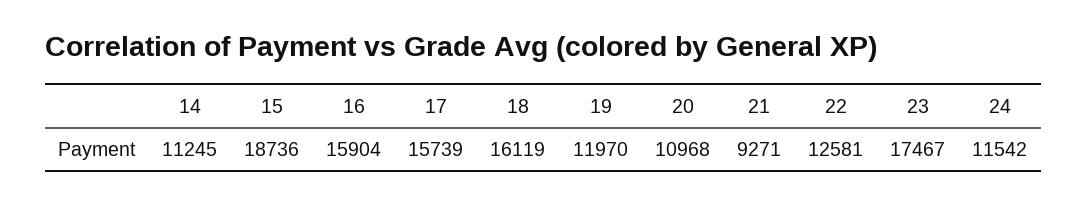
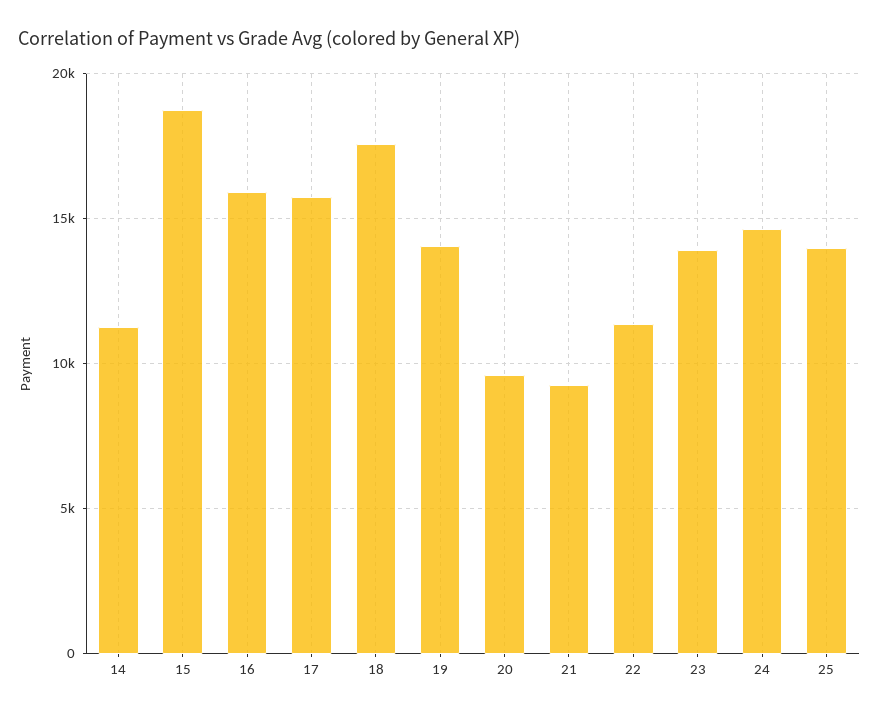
18: 16119 -> 17500
19: 11970 -> 14000
20: 10968 -> 9500
22: 12581 -> 11500
23: 17467 -> 14000
24: 11542 -> 14500
25: none -> 14000

